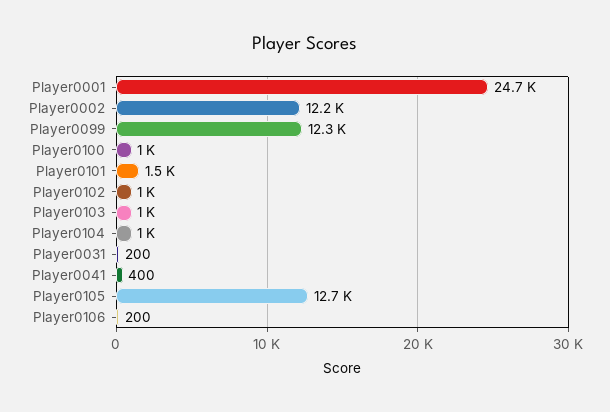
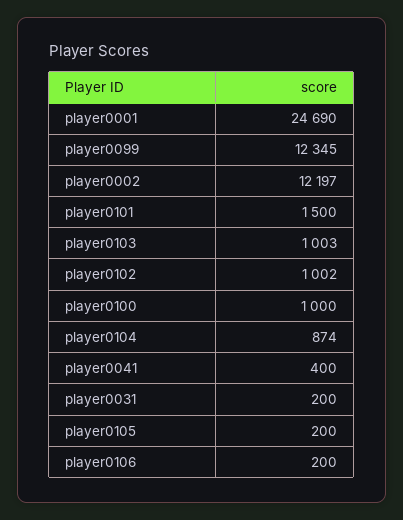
Player0104: 1000 -> 874
Player0105: 12700 -> 200

